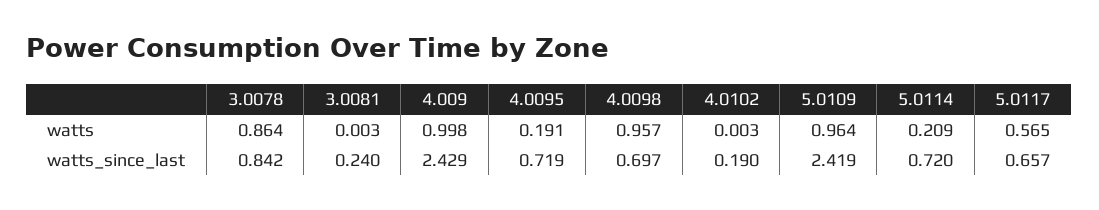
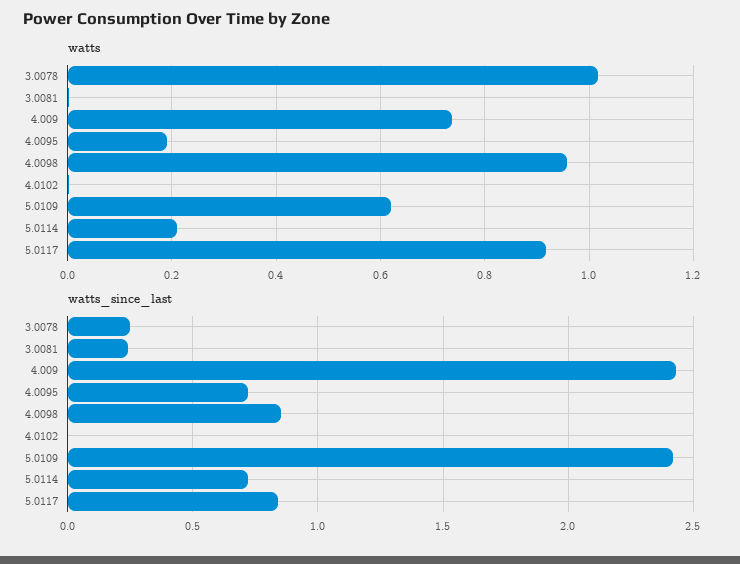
watts, 3.0078: 0.864 -> 1.02
watts, 4.009: 0.998 -> 0.74
watts, 5.0109: 0.964 -> 0.62
watts, 5.0117: 0.565 -> 0.92
watts_since_last, 3.0078: 0.842 -> 0.25
watts_since_last, 4.0098: 0.697 -> 0.85
watts_since_last, 4.0102: 0.19 -> 0
watts_since_last, 5.0117: 0.657 -> 0.85

